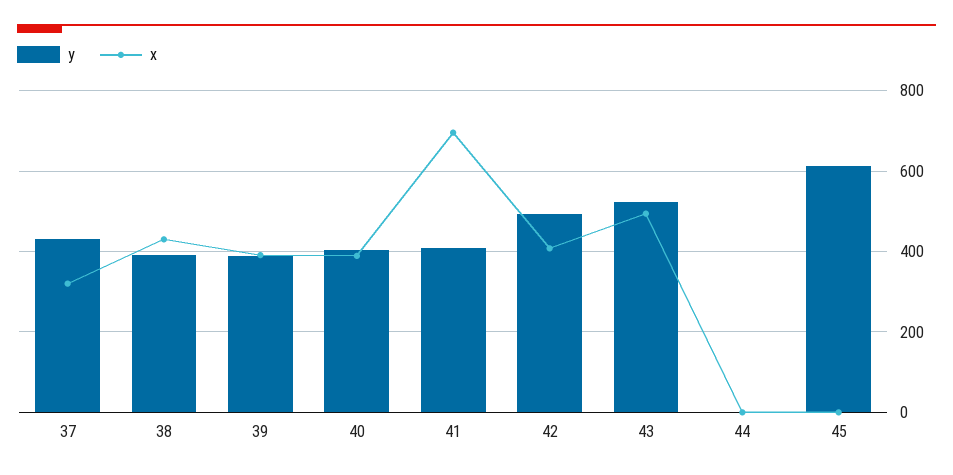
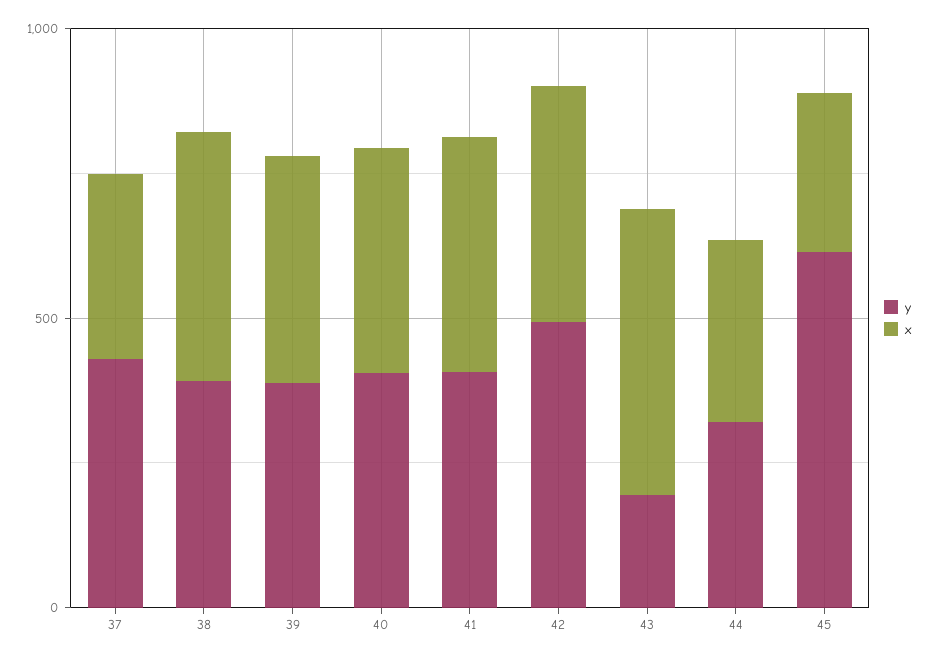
x, 41: 700 -> 400
y, 43: 520 -> 200
y, 44: 0 -> 300
x, 44: 0 -> 300
x, 45: 0 -> 300

